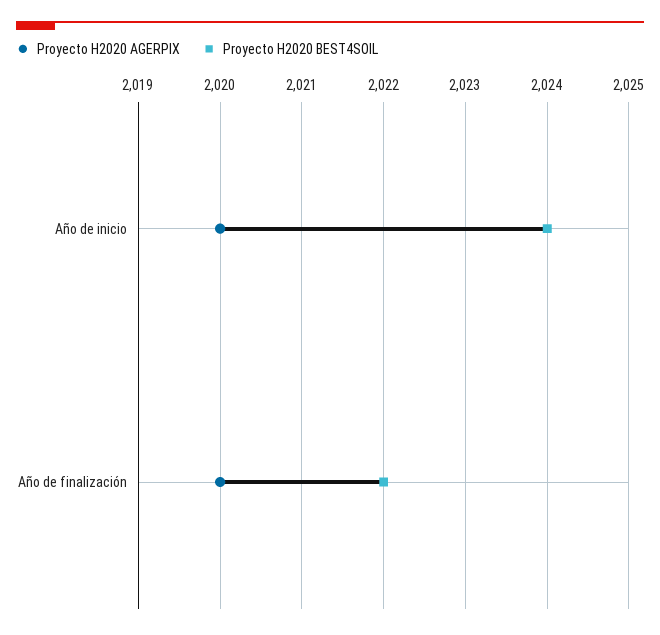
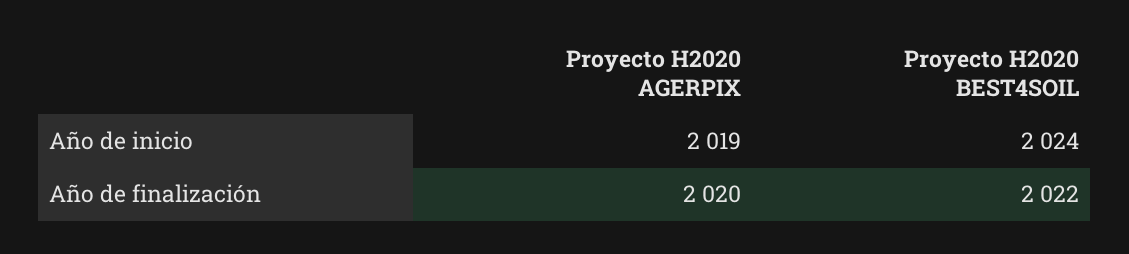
Proyecto H2020 AGERPIX, Año de inicio: 2020 -> 2019

